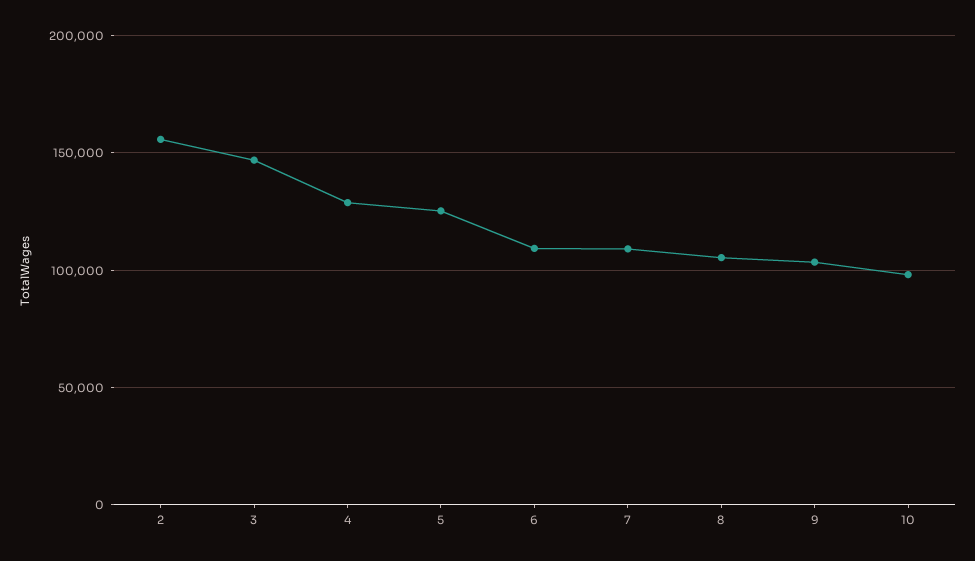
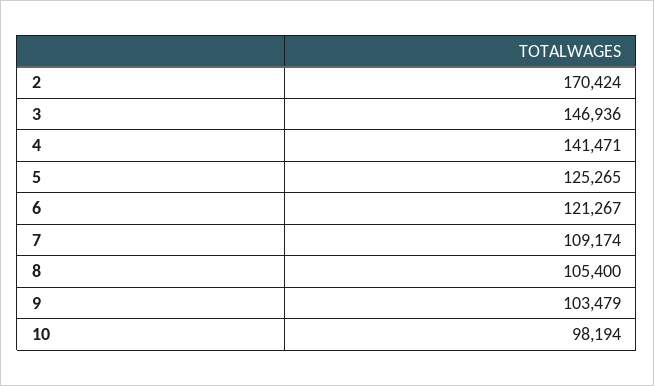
2: 155000 -> 170424
4: 130000 -> 141471
6: 110000 -> 121267

